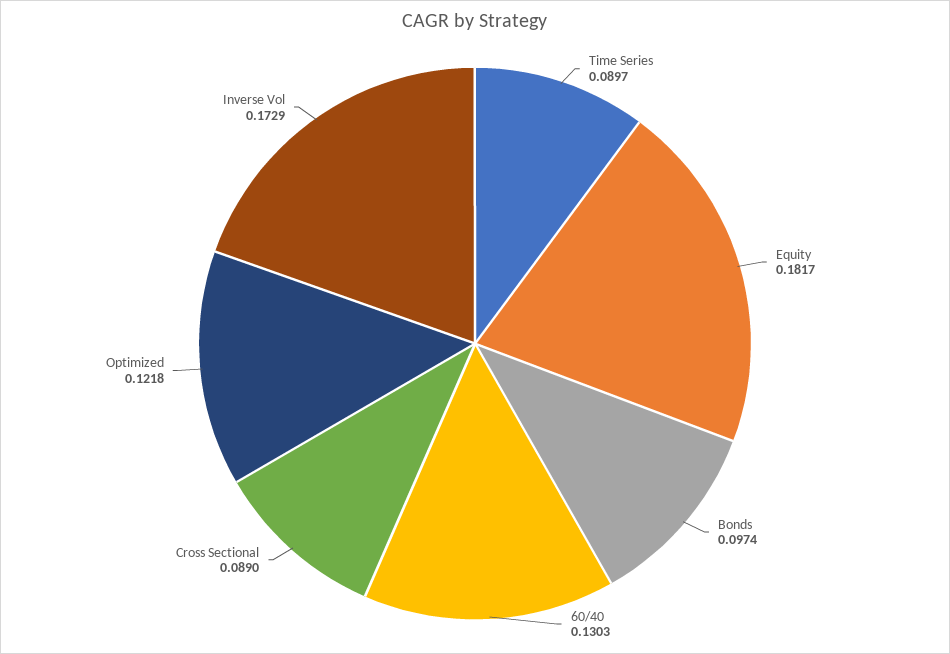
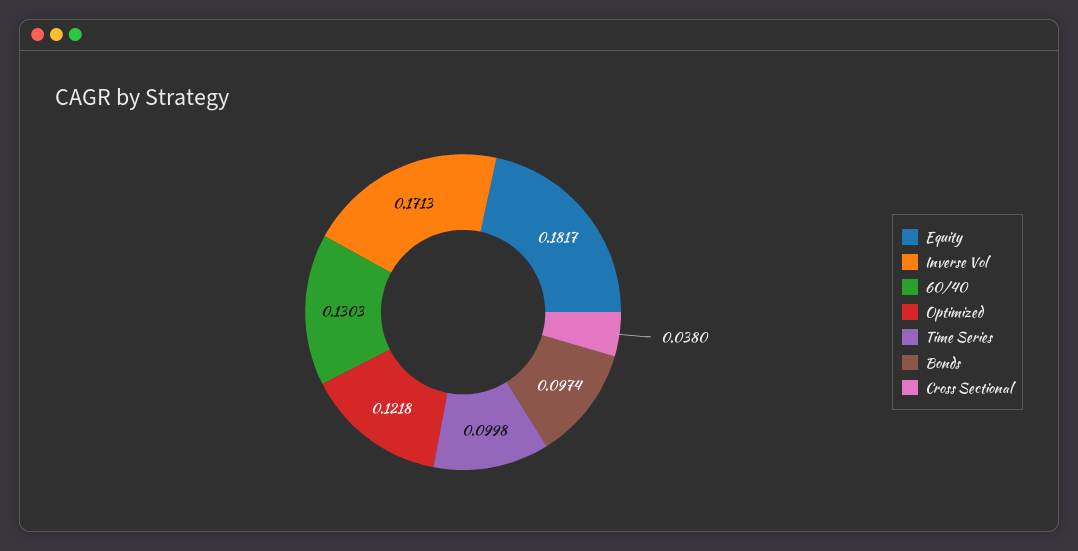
Time Series: 0.0897 -> 0.0998
Cross Sectional: 0.089 -> 0.038
Inverse Vol: 0.1729 -> 0.1713

